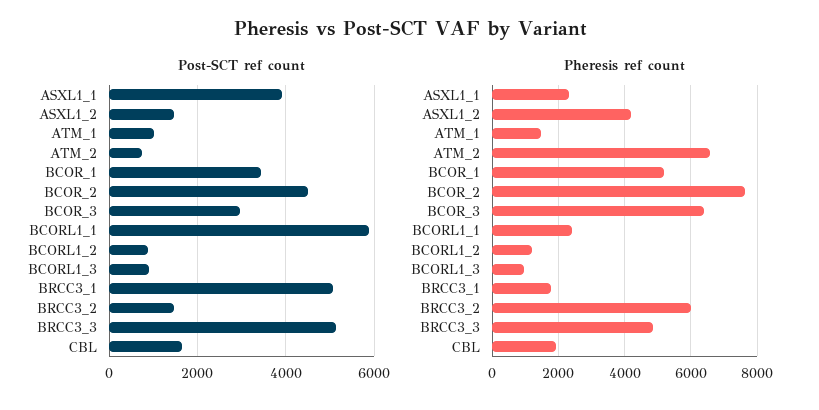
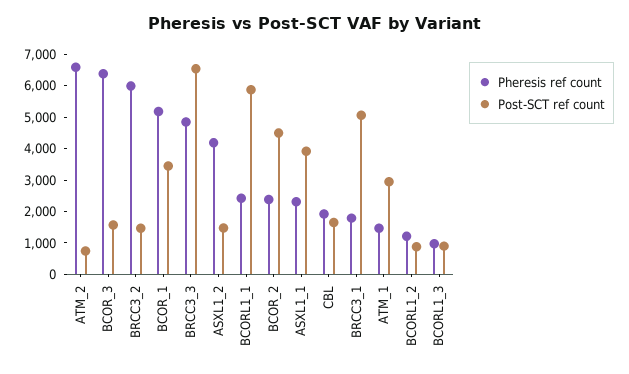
Post-SCT ref count, ATM_1: 1000 -> 3000
Post-SCT ref count, BCOR_3: 3000 -> 1500
Post-SCT ref count, BRCC3_3: 5200 -> 6500
Pheresis ref count, BCOR_2: 7600 -> 2500

